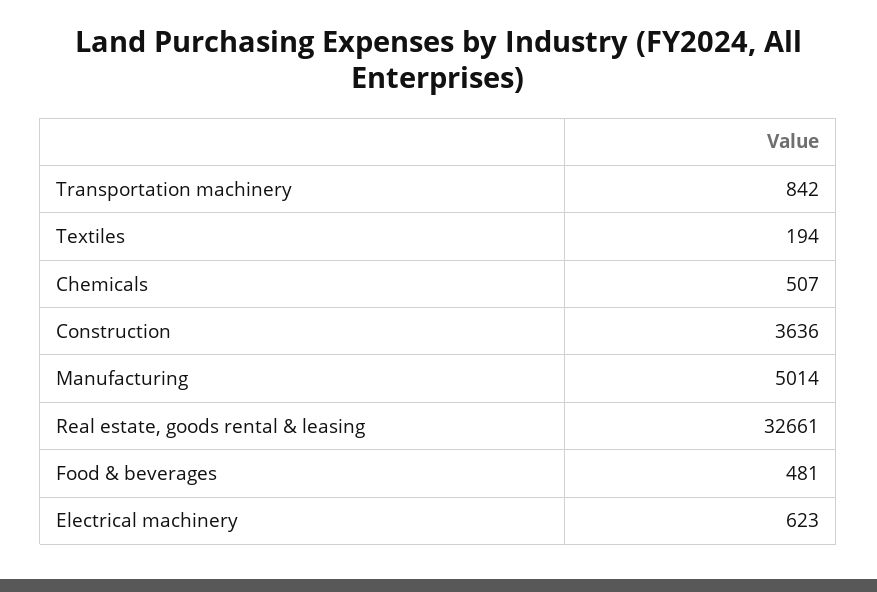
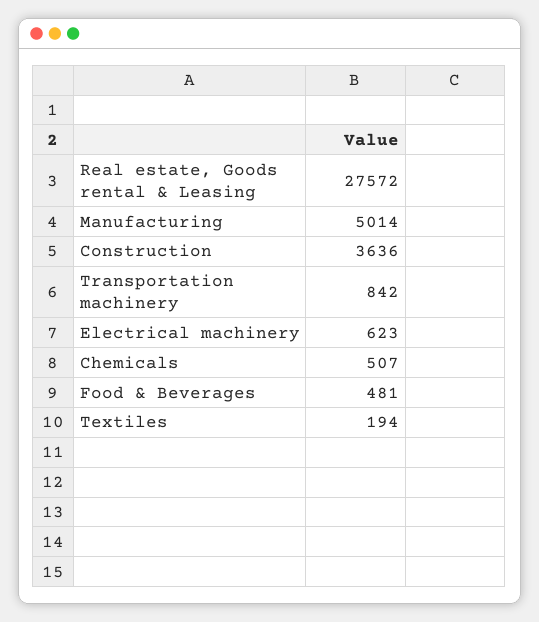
Real estate, goods rental & leasing: 32661 -> 27572

